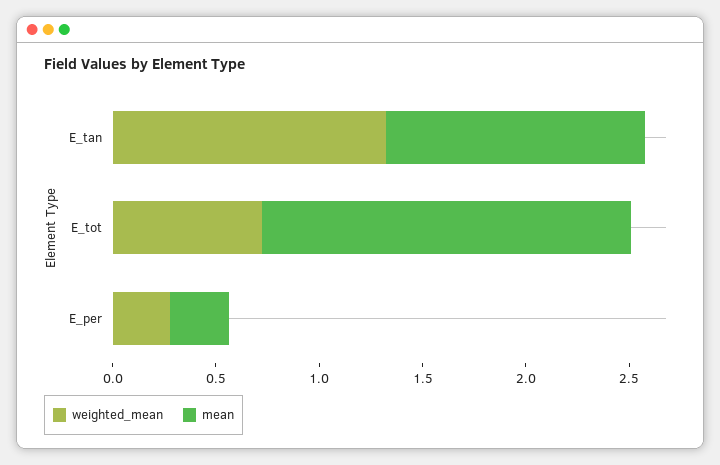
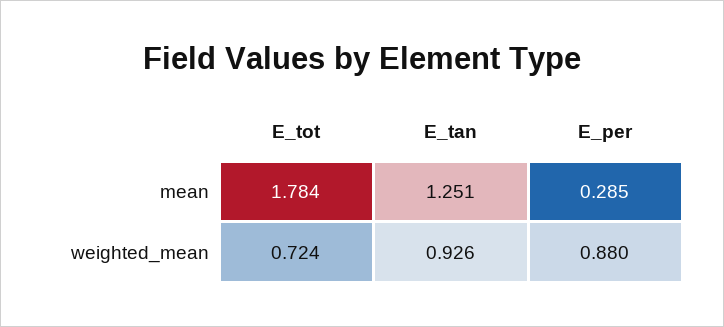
weighted_mean, E_tan: 1.3 -> 0.926
weighted_mean, E_per: 0.3 -> 0.88

